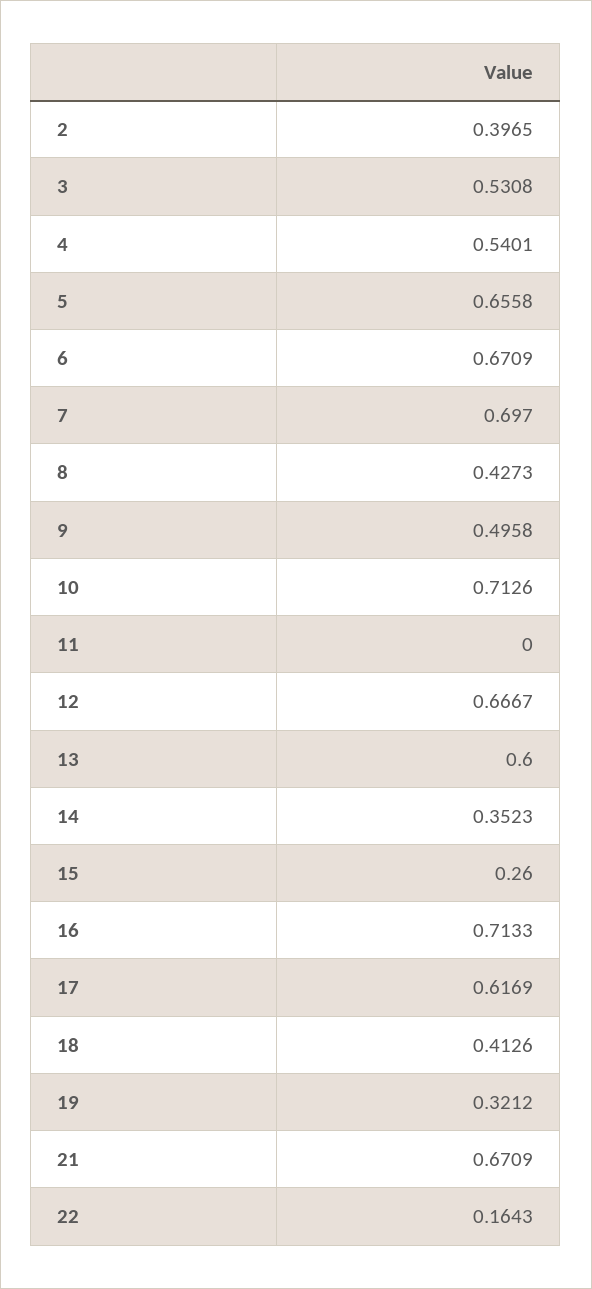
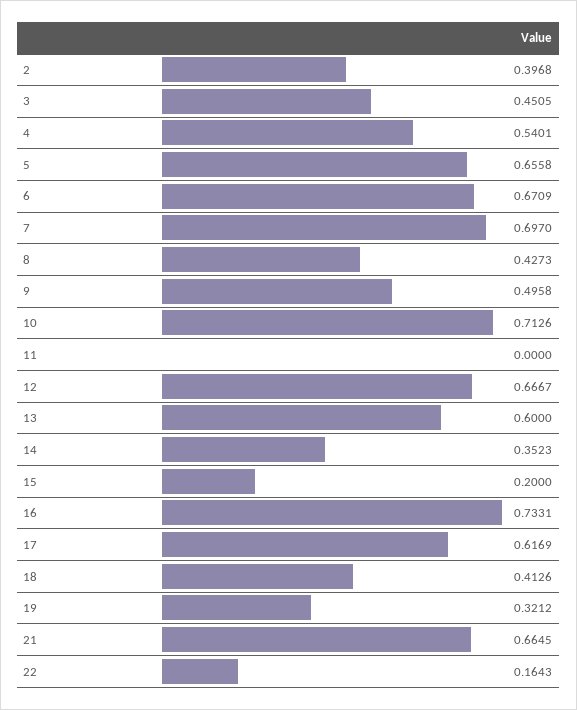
2: 0.3965 -> 0.3968
3: 0.5308 -> 0.4505
15: 0.26 -> 0.2
16: 0.7133 -> 0.7331
21: 0.6709 -> 0.6645

